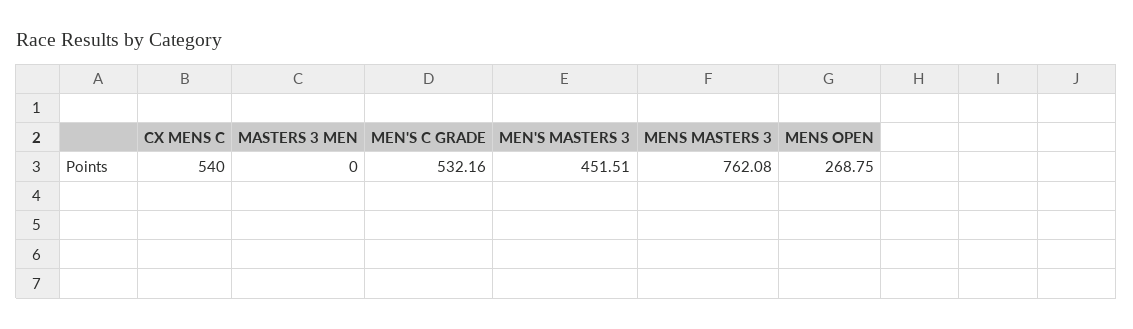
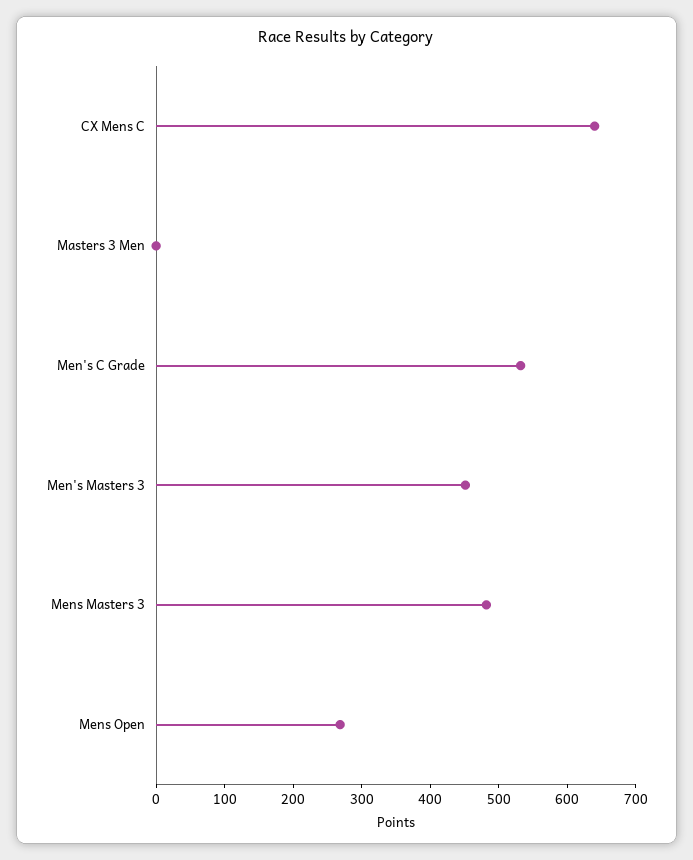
CX MENS C: 540 -> 640
MENS MASTERS 3: 762.08 -> 480

